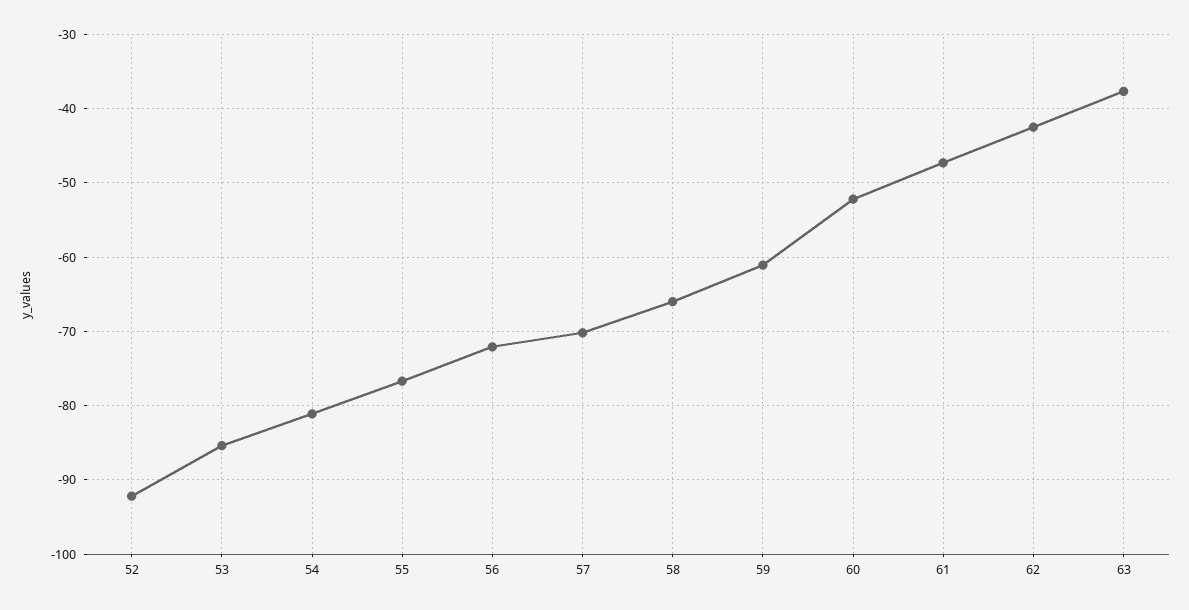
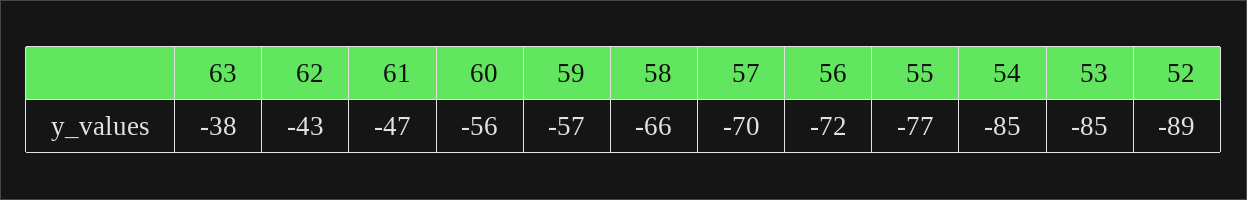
52: -92 -> -89
54: -81 -> -85
59: -61 -> -57
60: -52 -> -56

